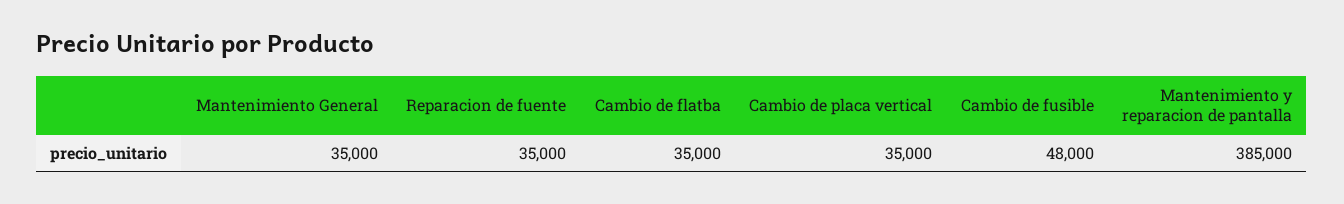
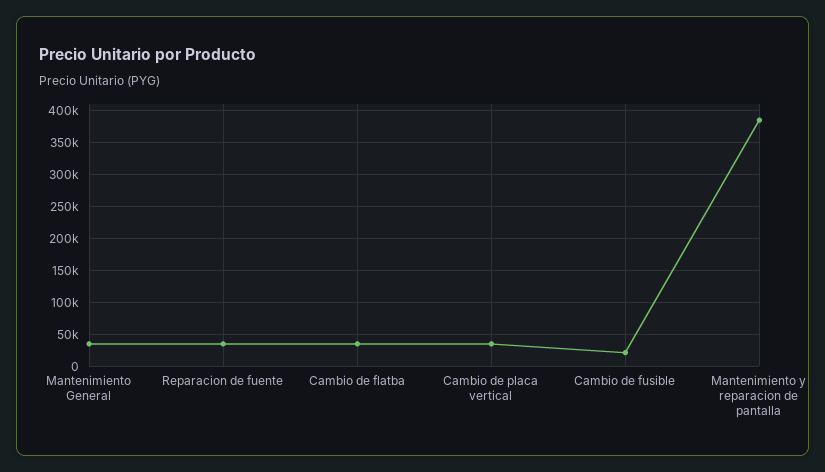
Cambio de fusible: 48000 -> 20000

